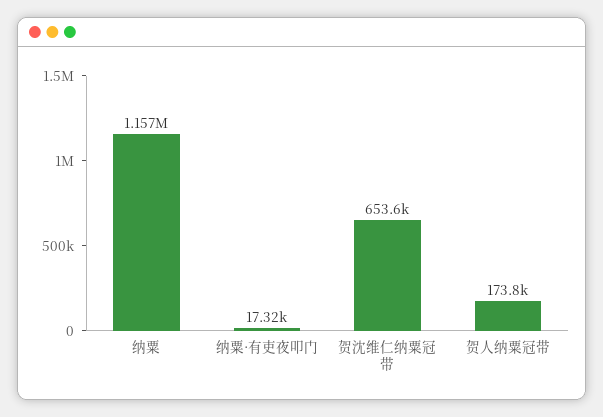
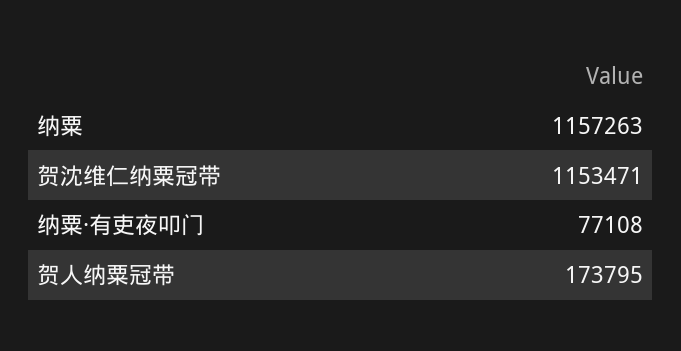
纳粟·有吏夜叩门: 17320 -> 77108
贺沈维仁纳粟冠带: 653600 -> 1153471

